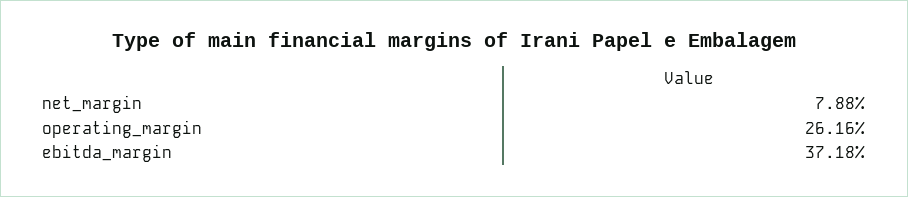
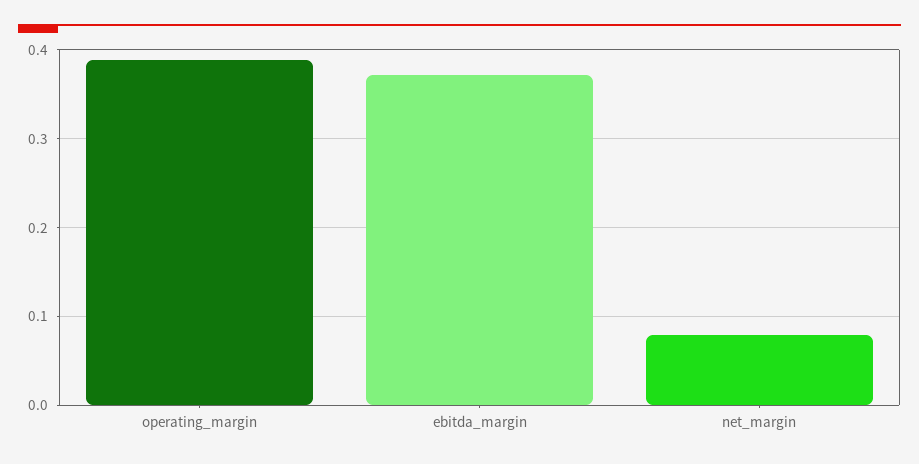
operating_margin: 0.2616 -> 0.39

